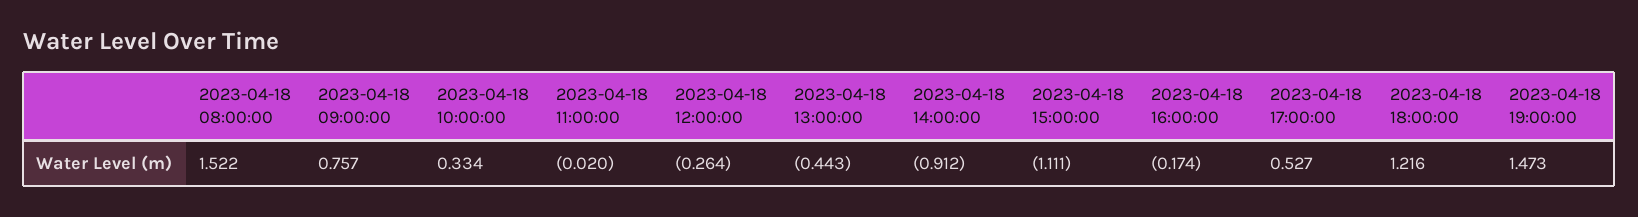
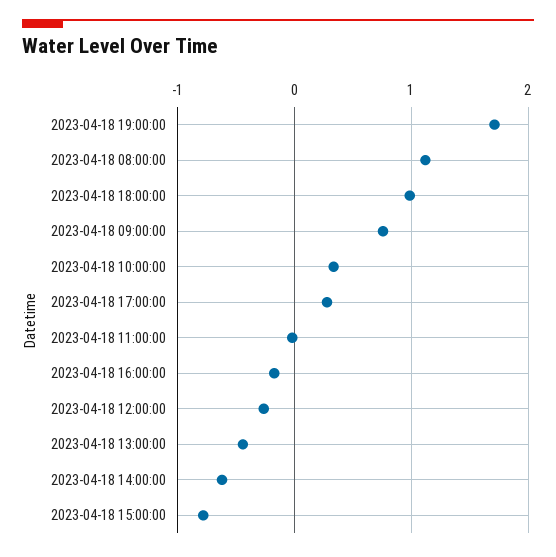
2023-04-18 08:00:00: 1.522 -> 1.1
2023-04-18 14:00:00: -0.912 -> -0.6
2023-04-18 15:00:00: -1.111 -> -0.8
2023-04-18 17:00:00: 0.527 -> 0.3
2023-04-18 18:00:00: 1.216 -> 1
2023-04-18 19:00:00: 1.473 -> 1.7

